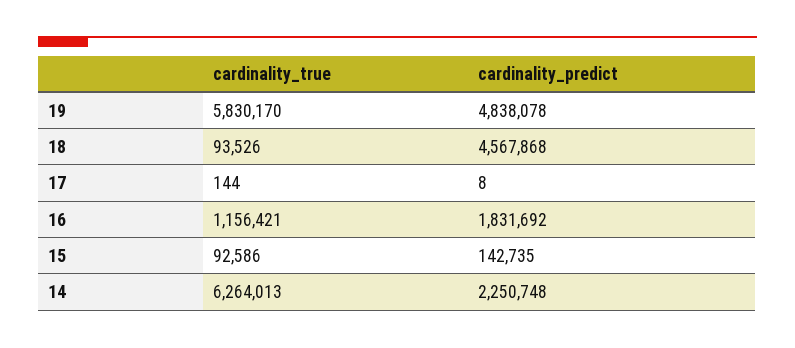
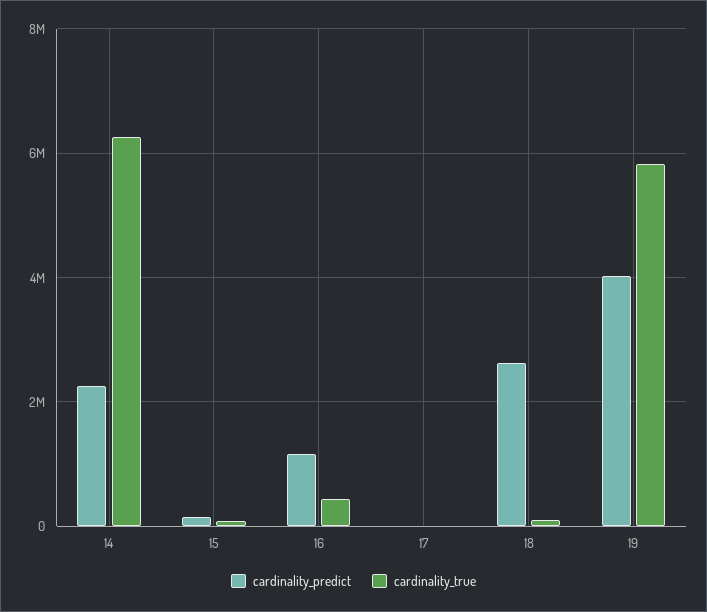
cardinality_predict, 19: 4838078 -> 4000000
cardinality_predict, 18: 4567868 -> 2600000
cardinality_true, 16: 1156421 -> 400000
cardinality_predict, 16: 1831692 -> 1200000

